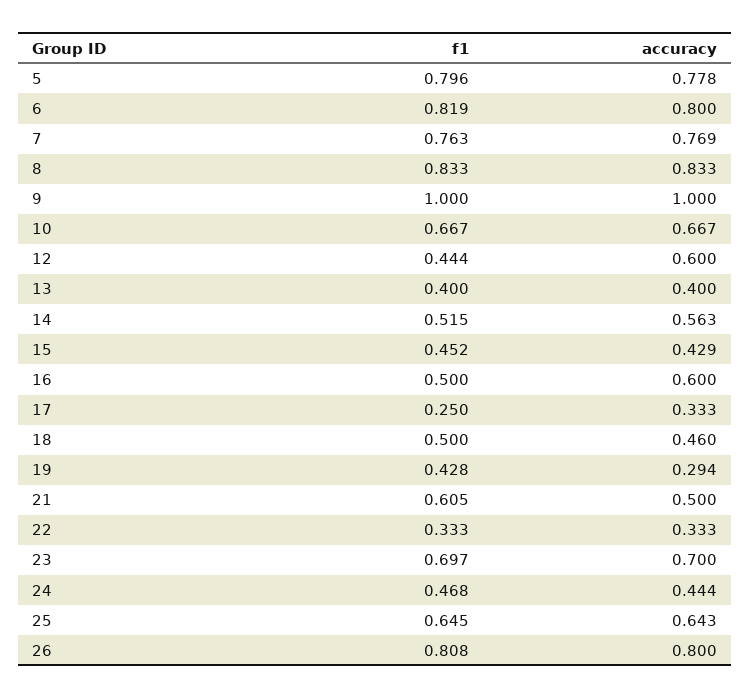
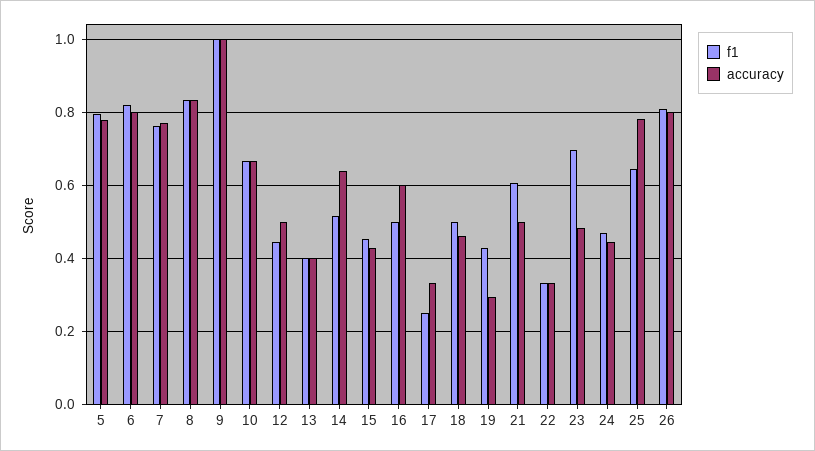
accuracy, 12: 0.6 -> 0.5
accuracy, 14: 0.563 -> 0.64
accuracy, 23: 0.7 -> 0.48
accuracy, 25: 0.643 -> 0.78

